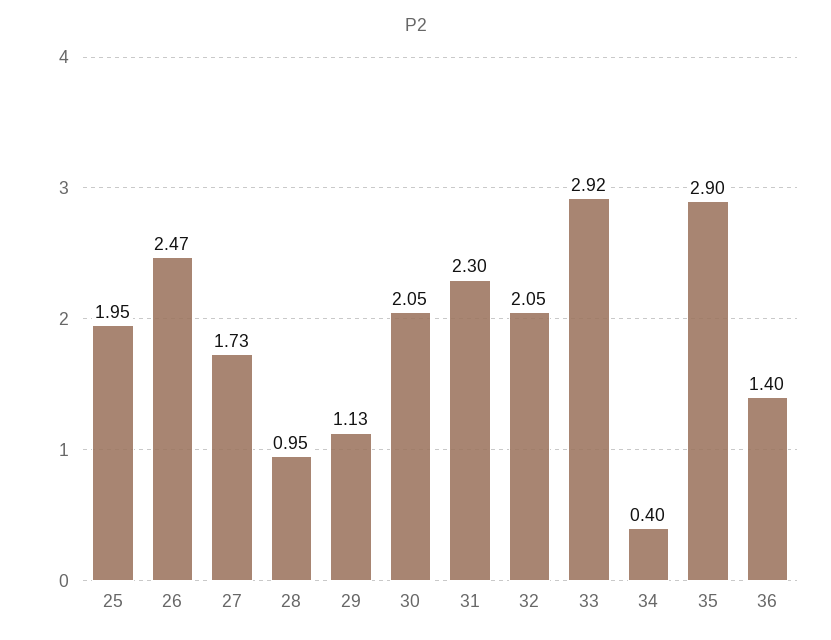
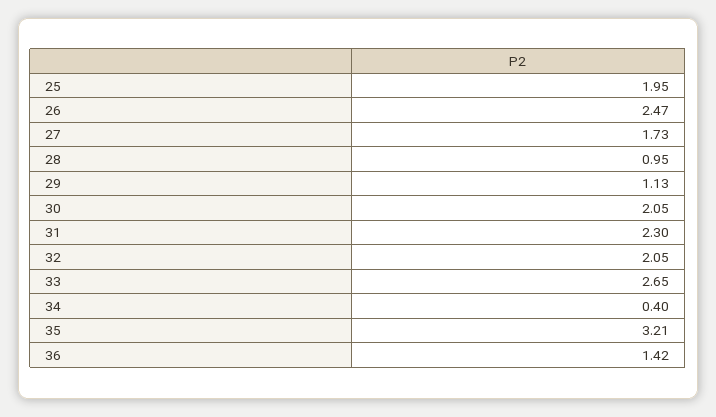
33: 2.92 -> 2.65
35: 2.9 -> 3.21
36: 1.4 -> 1.42

